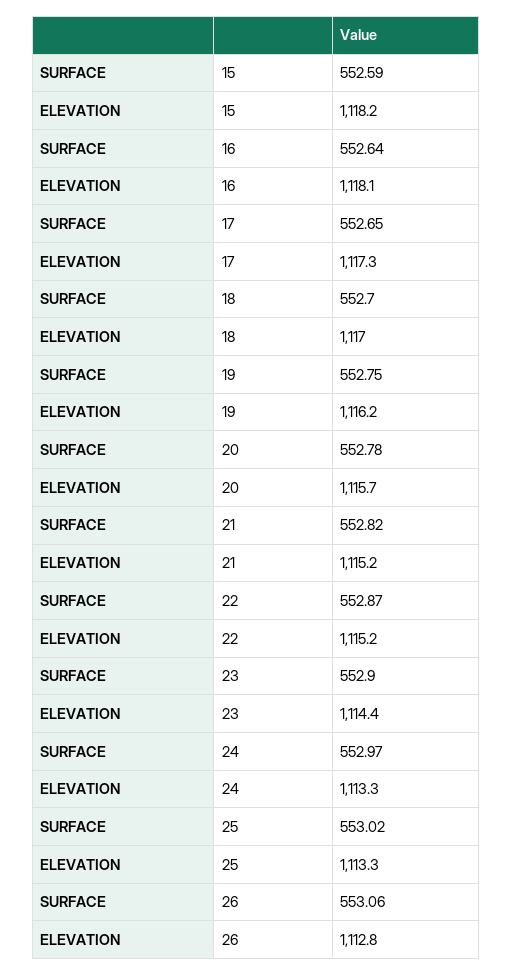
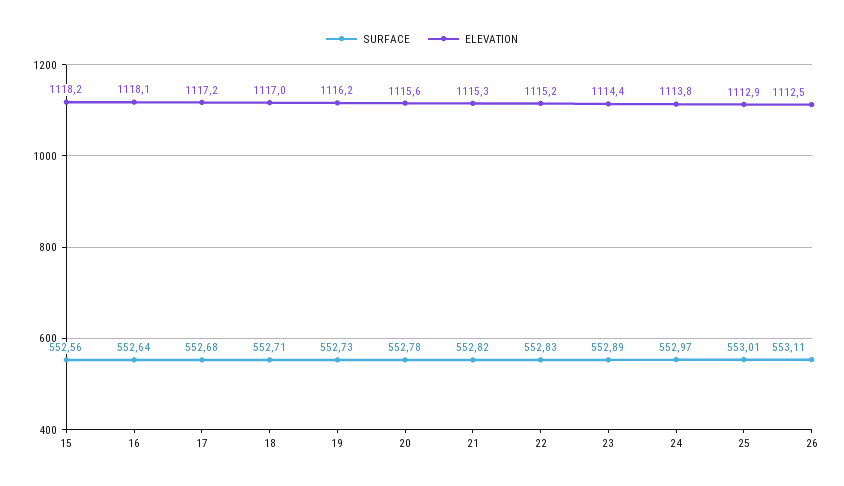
SURFACE, 15: 552.59 -> 552.56
SURFACE, 17: 552.65 -> 552.68
ELEVATION, 17: 1117.3 -> 1117.2
SURFACE, 18: 552.7 -> 552.71
SURFACE, 19: 552.75 -> 552.73
ELEVATION, 20: 1115.7 -> 1115.6
ELEVATION, 21: 1115.2 -> 1115.3
SURFACE, 22: 552.87 -> 552.83
SURFACE, 23: 552.9 -> 552.89
ELEVATION, 24: 1113.3 -> 1113.8
SURFACE, 25: 553.02 -> 553.01
ELEVATION, 25: 1113.3 -> 1112.9
SURFACE, 26: 553.06 -> 553.11
ELEVATION, 26: 1112.8 -> 1112.5

